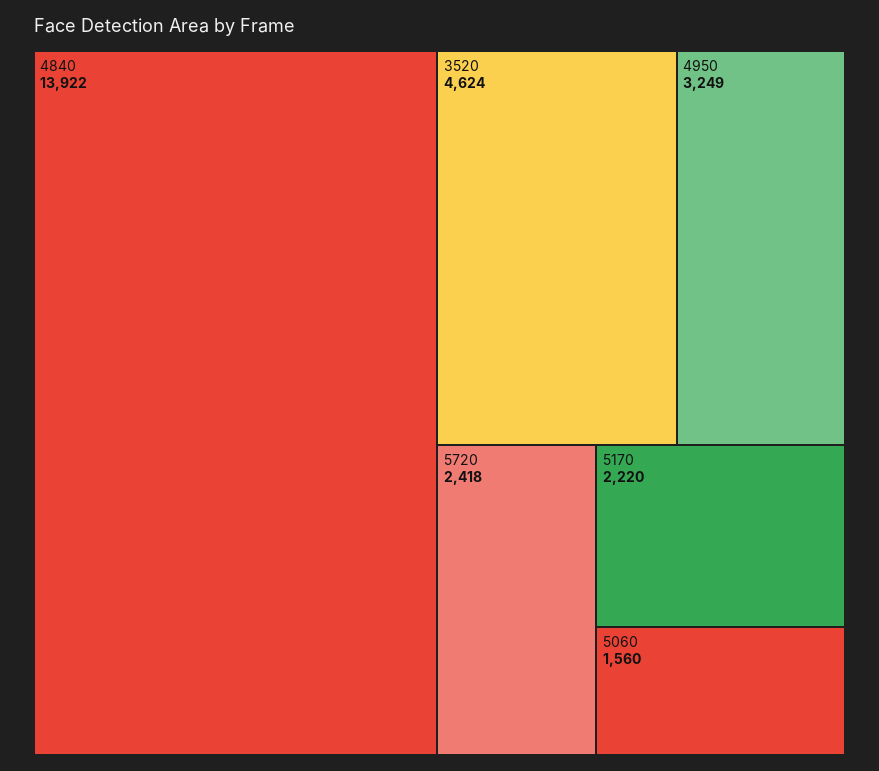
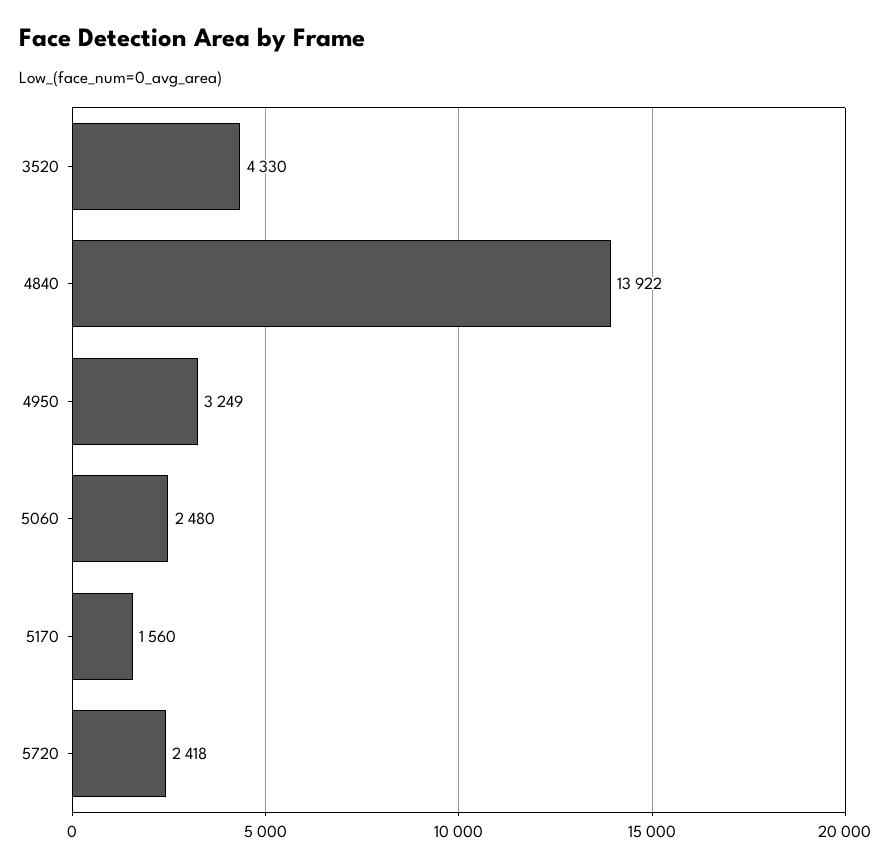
3520: 4624 -> 4330
5170: 2220 -> 1560
5060: 1560 -> 2480

